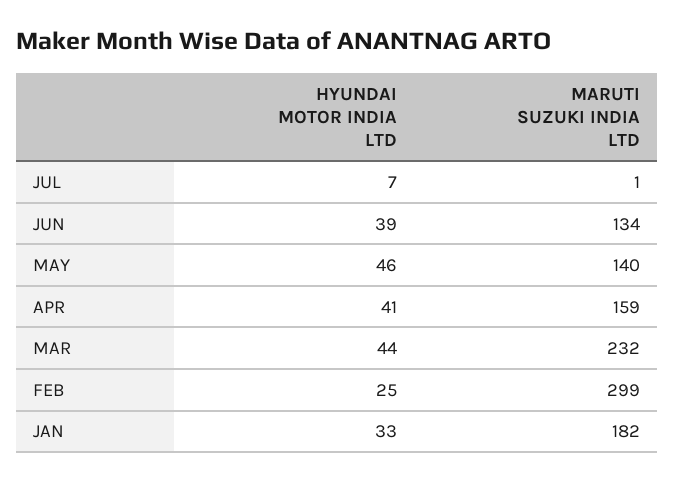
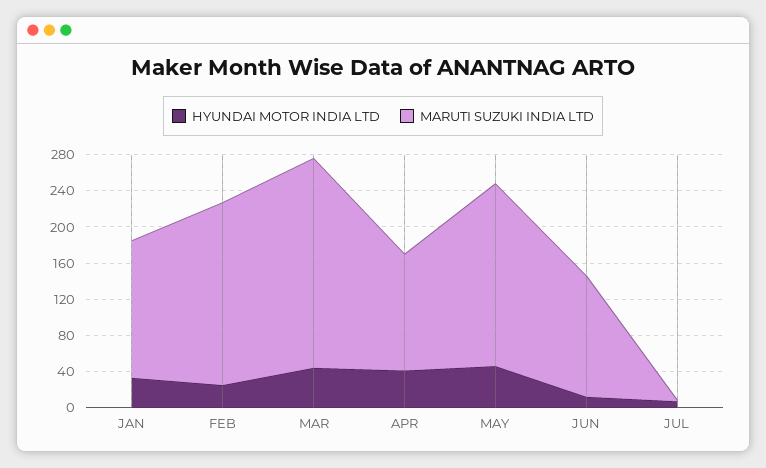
HYUNDAI MOTOR INDIA LTD, JUN: 39 -> 10
MARUTI SUZUKI INDIA LTD, MAY: 140 -> 200
MARUTI SUZUKI INDIA LTD, APR: 159 -> 130
MARUTI SUZUKI INDIA LTD, FEB: 299 -> 200
MARUTI SUZUKI INDIA LTD, JAN: 182 -> 150

